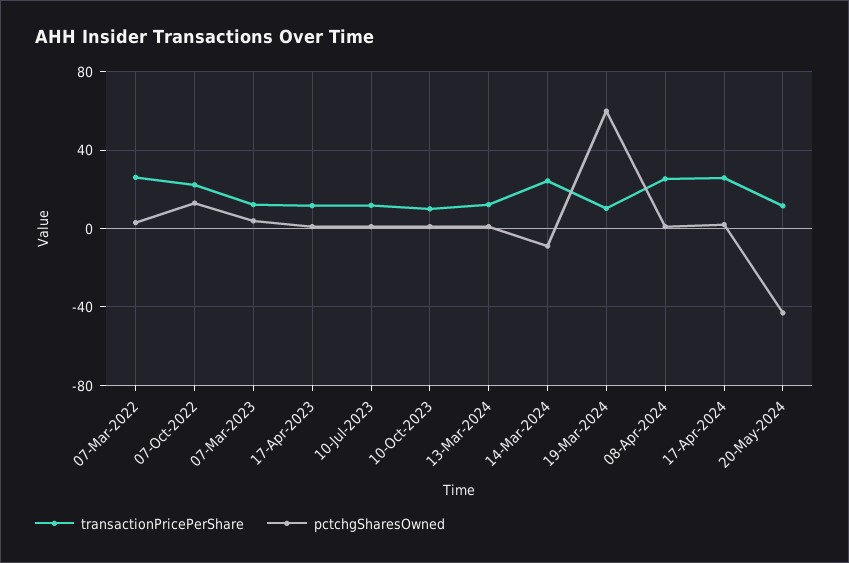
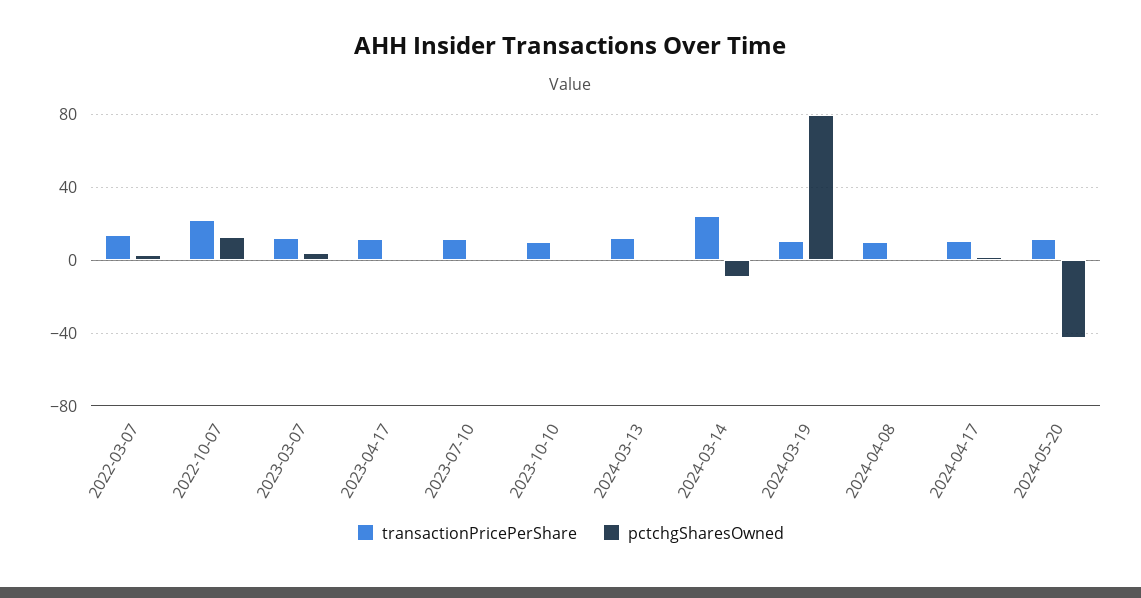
transactionPricePerShare, 07-Mar-2022: 25 -> 15
pctchgSharesOwned, 19-Mar-2024: 60 -> 80
transactionPricePerShare, 08-Apr-2024: 25 -> 10
transactionPricePerShare, 17-Apr-2024: 25 -> 10

